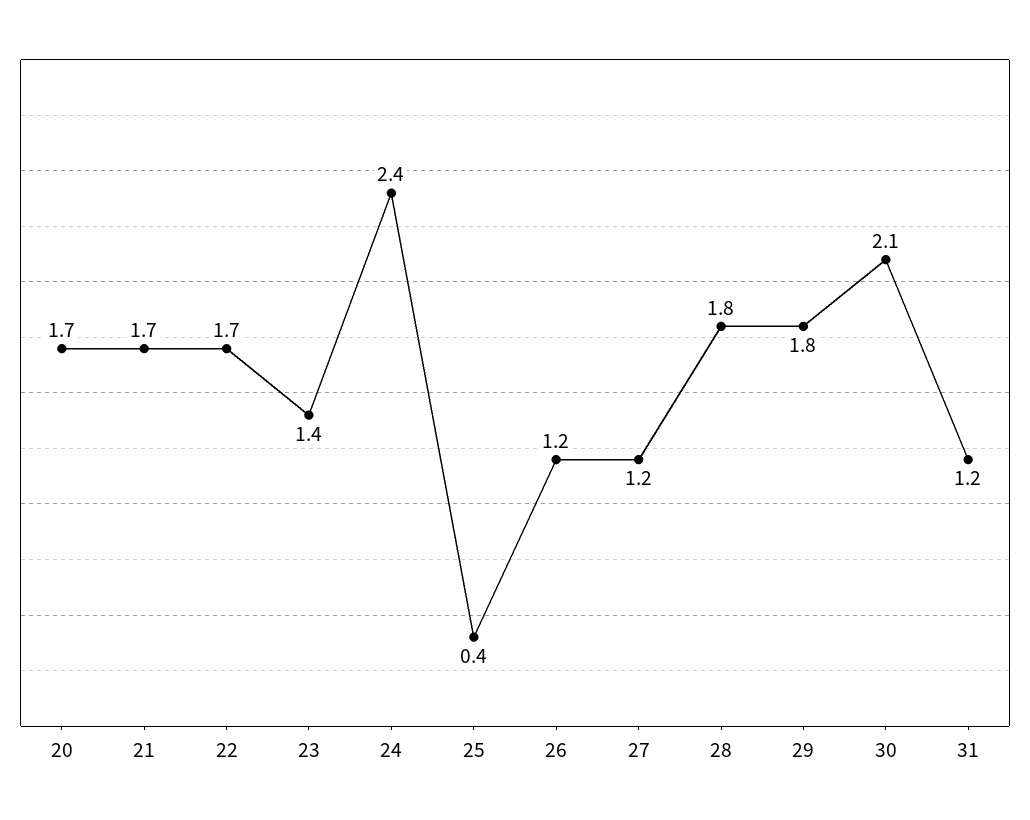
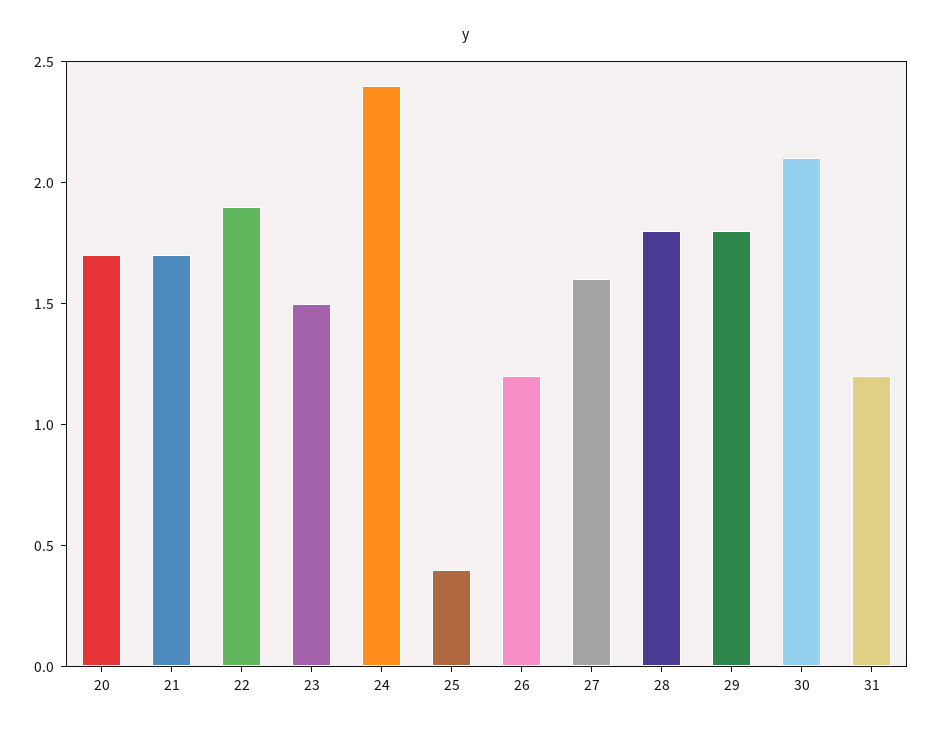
22: 1.7 -> 1.9
23: 1.4 -> 1.5
27: 1.2 -> 1.6

